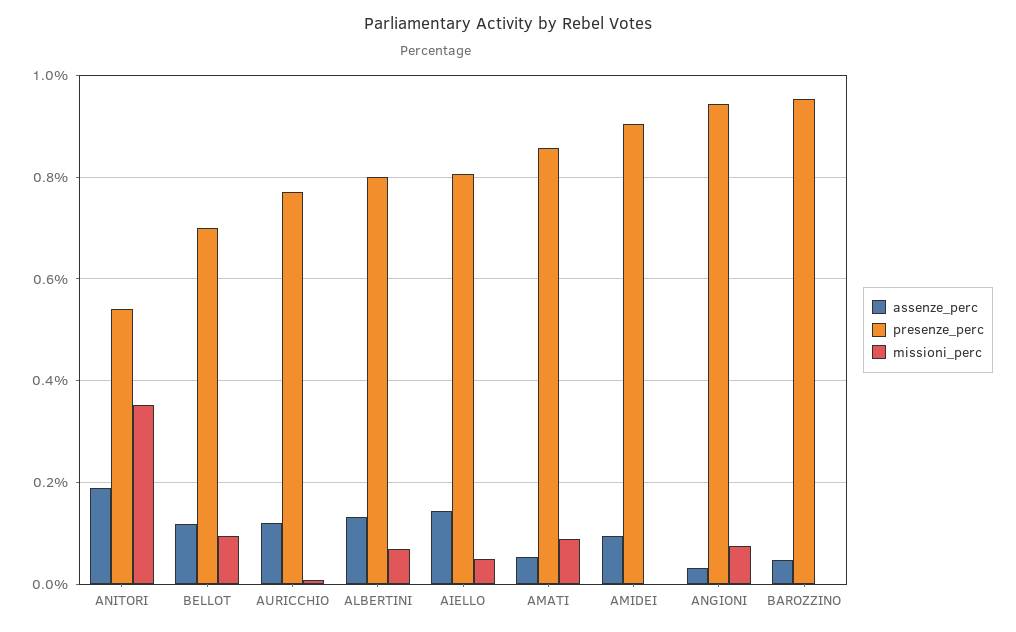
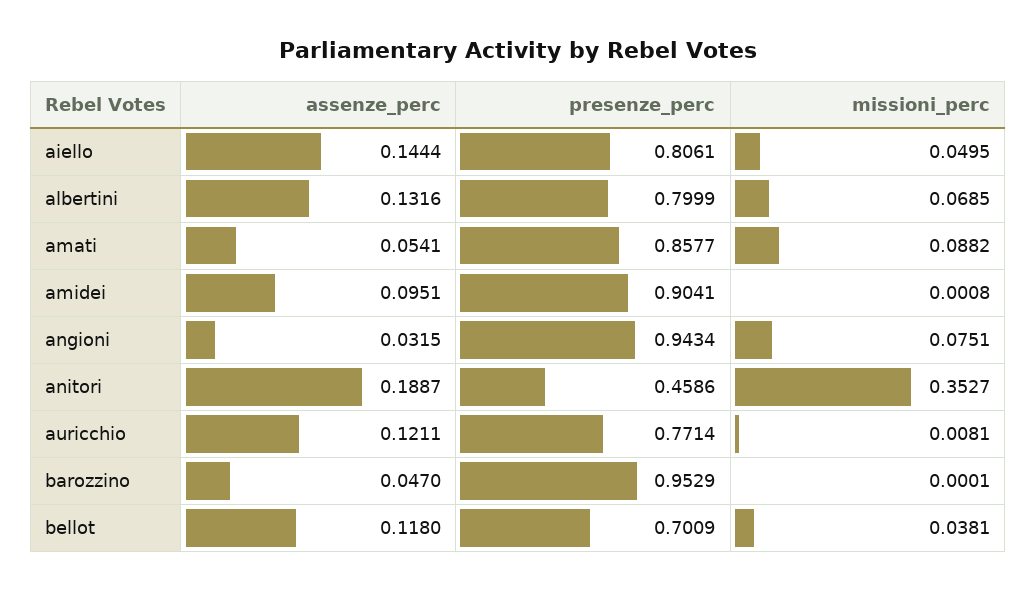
presenze_perc, ANITORI: 0.54 -> 0.4586
missioni_perc, BELLOT: 0.1 -> 0.0381

